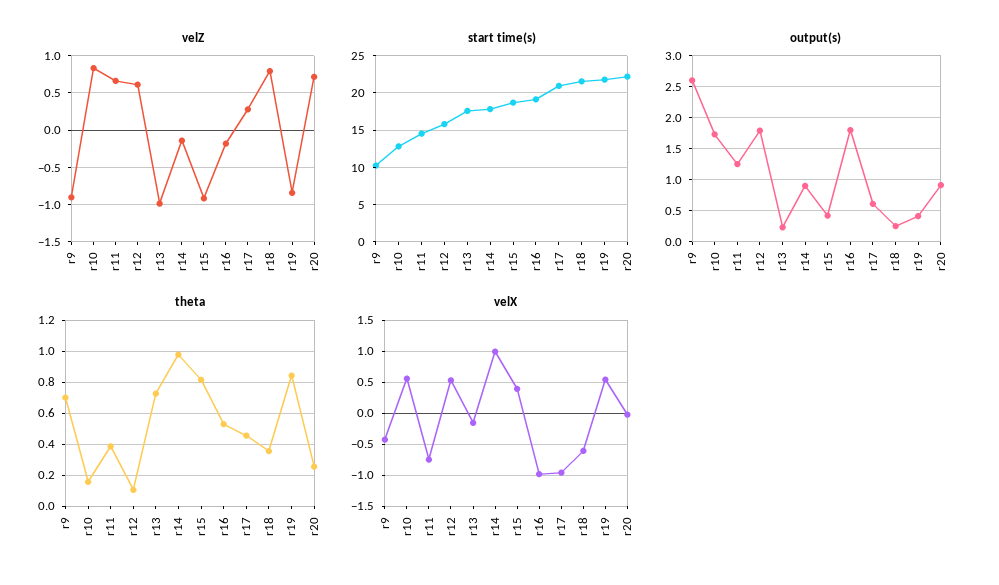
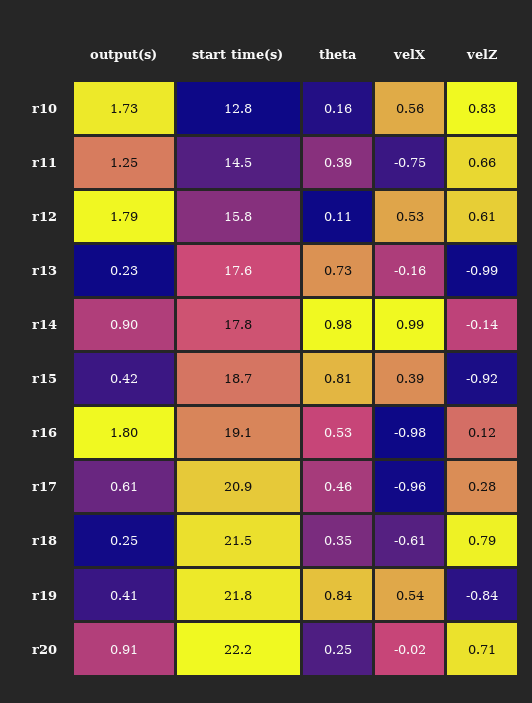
velZ, r9: -0.9 -> none
velZ, r16: -0.2 -> 0.12
start time(s), r9: 10 -> none
output(s), r9: 2.6 -> none
theta, r9: 0.7 -> none
velX, r9: -0.4 -> none

